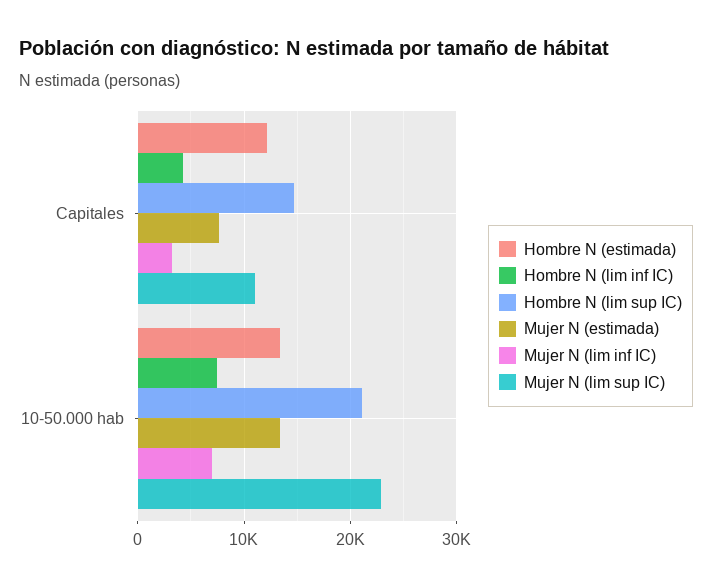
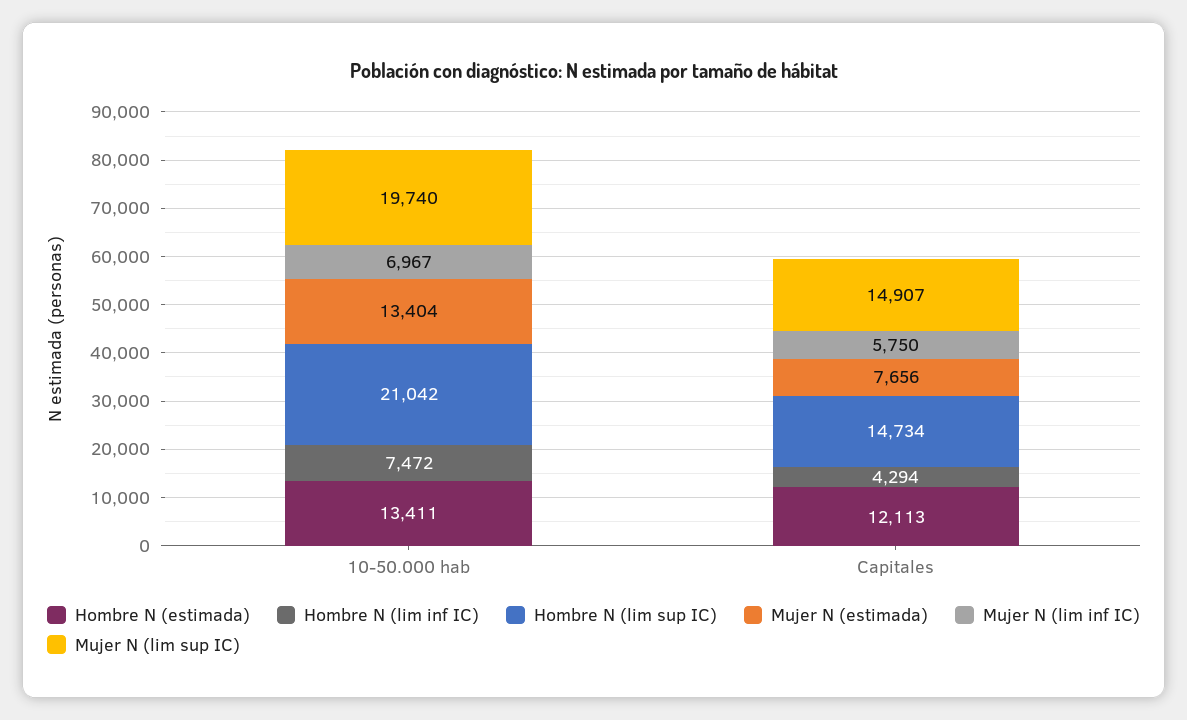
Mujer N (lim inf IC), Capitales: 3000 -> 5750
Mujer N (lim sup IC), Capitales: 11000 -> 14907
Mujer N (lim sup IC), 10-50.000 hab: 23000 -> 19740

